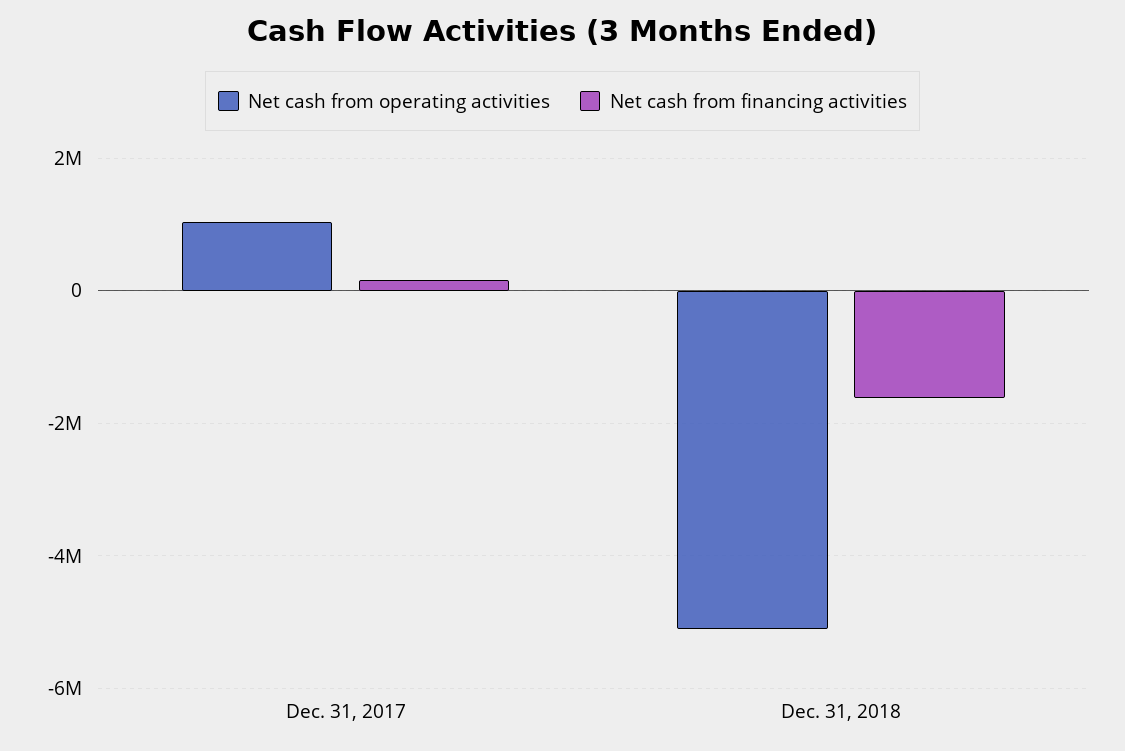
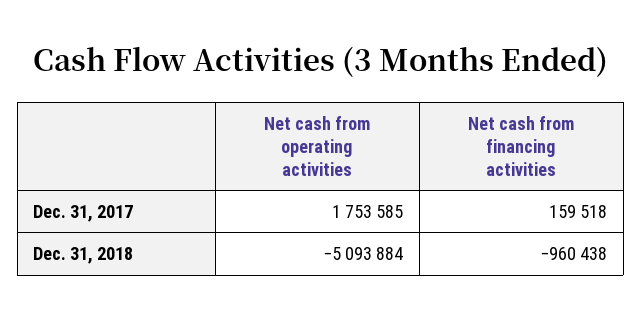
Net cash from operating activities, Dec. 31, 2017: 1000000 -> 1753585
Net cash from financing activities, Dec. 31, 2018: -1600000 -> -960438

